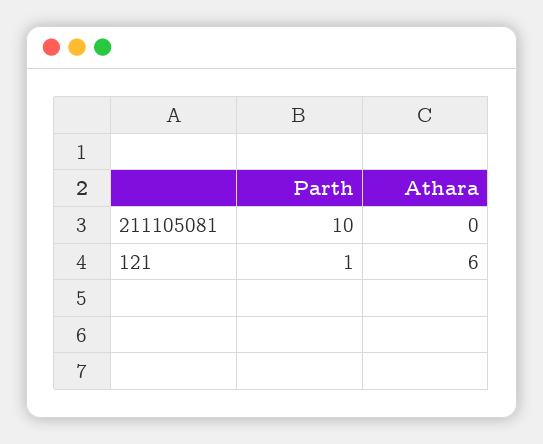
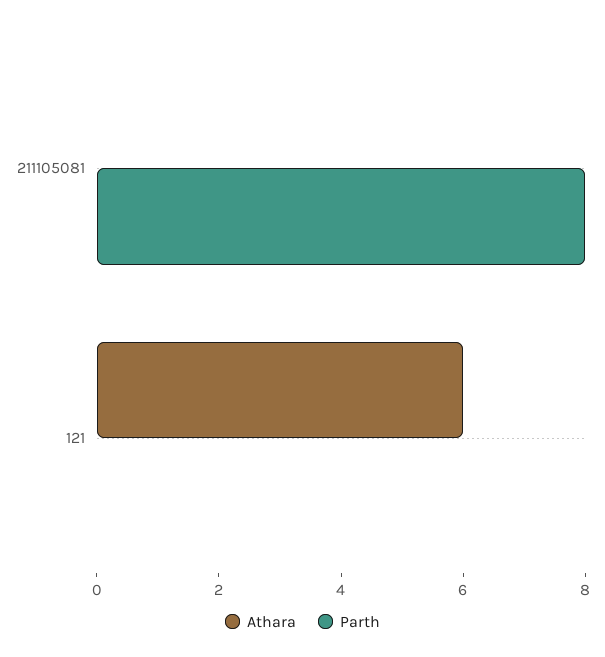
Parth, 211105081: 10 -> 8
Parth, 121: 1 -> 0

